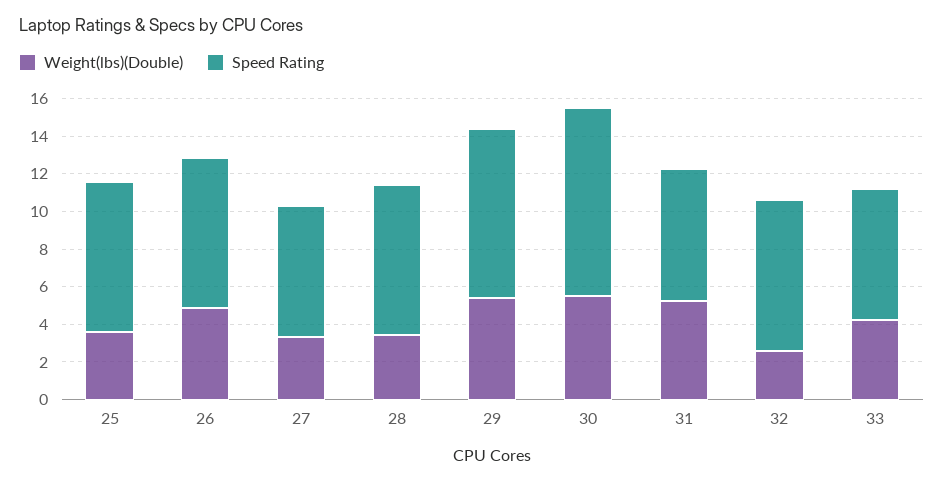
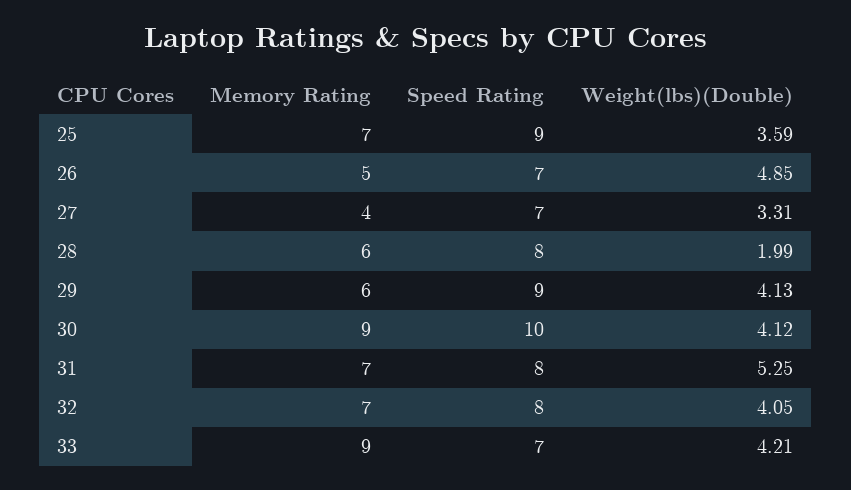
Speed Rating, 25: 8 -> 9
Speed Rating, 26: 8 -> 7
Weight(lbs)(Double), 28: 3.5 -> 1.99
Weight(lbs)(Double), 29: 5.5 -> 4.13
Weight(lbs)(Double), 30: 5.5 -> 4.12
Speed Rating, 31: 7 -> 8
Weight(lbs)(Double), 32: 2.5 -> 4.05
Memory Rating, 25: none -> 7
Memory Rating, 26: none -> 5
Memory Rating, 27: none -> 4
Memory Rating, 28: none -> 6
Memory Rating, 29: none -> 6
Memory Rating, 30: none -> 9
Memory Rating, 31: none -> 7
Memory Rating, 32: none -> 7
Memory Rating, 33: none -> 9

